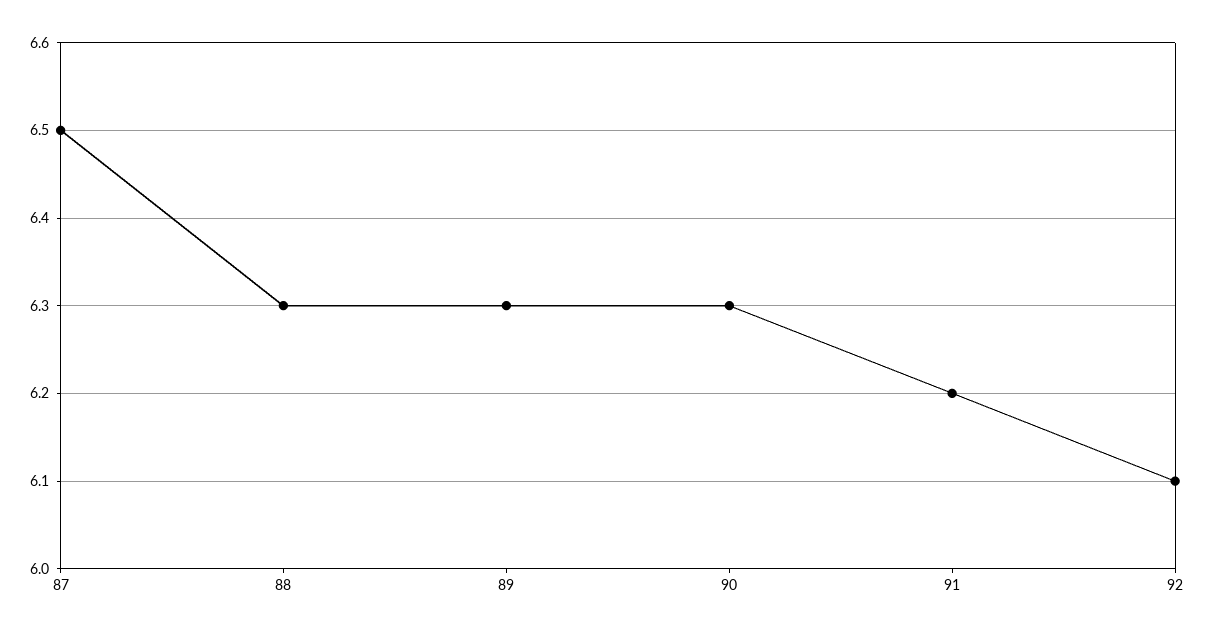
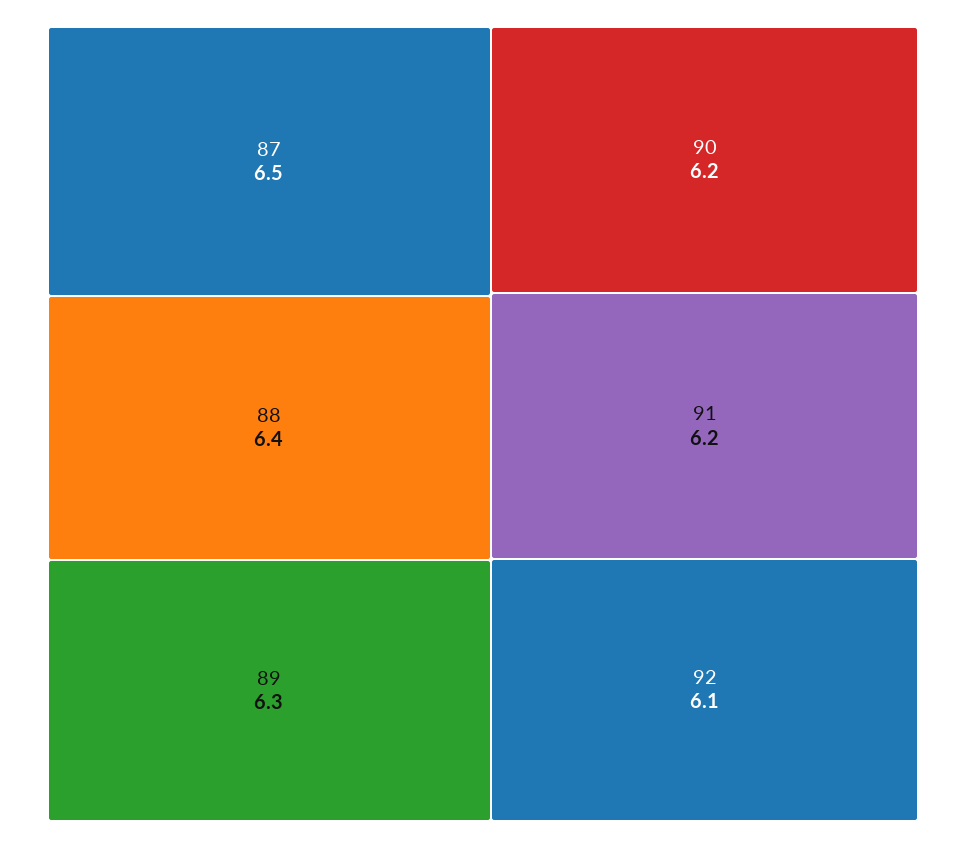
88: 6.3 -> 6.4
90: 6.3 -> 6.2

